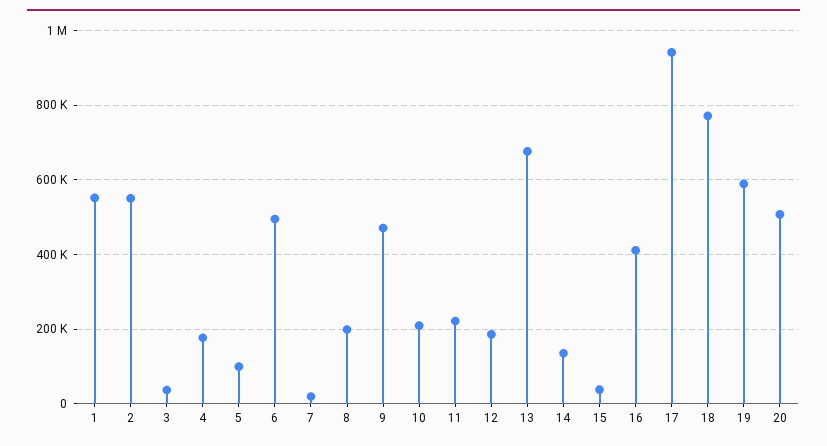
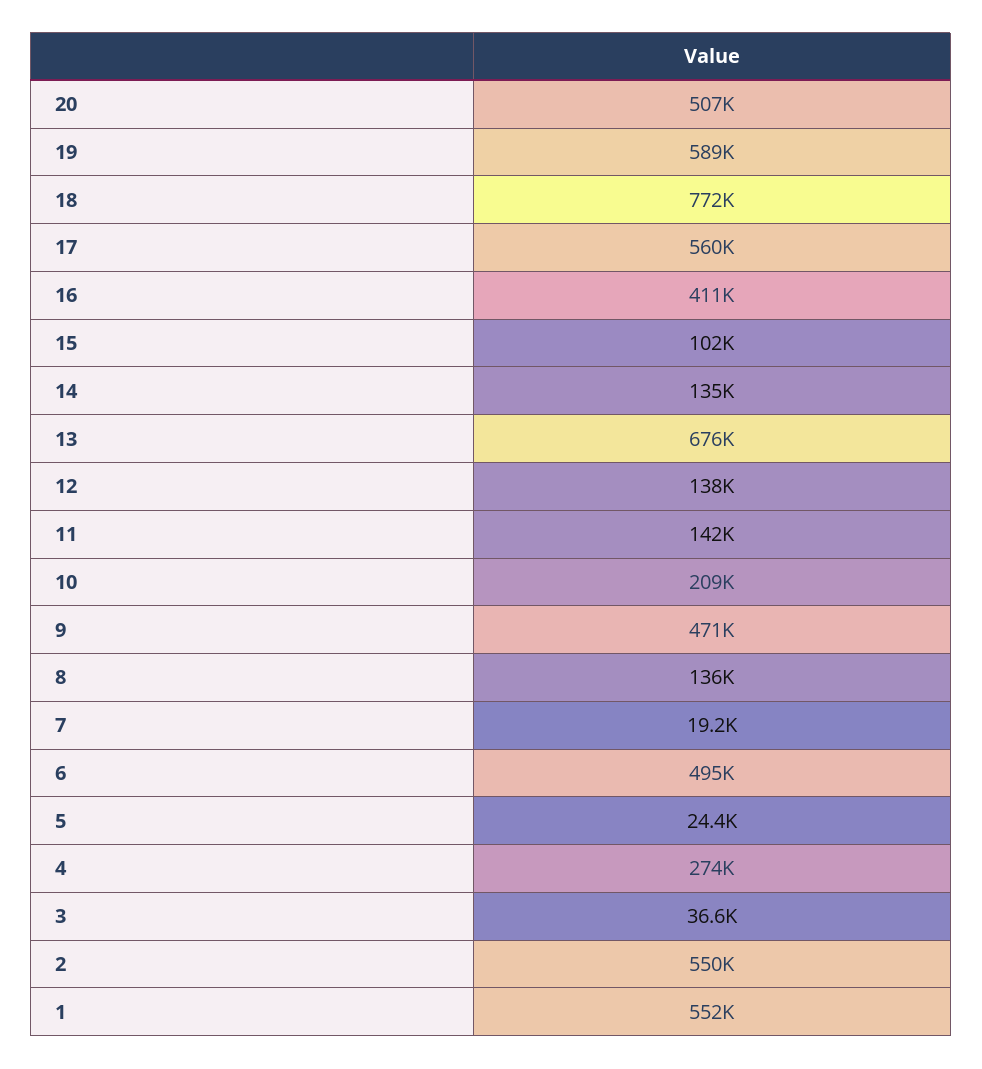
4: 180000 -> 274000
5: 100000 -> 24400
8: 200000 -> 136000
11: 220000 -> 142000
12: 180000 -> 138000
15: 40000 -> 102000
17: 940000 -> 560000

